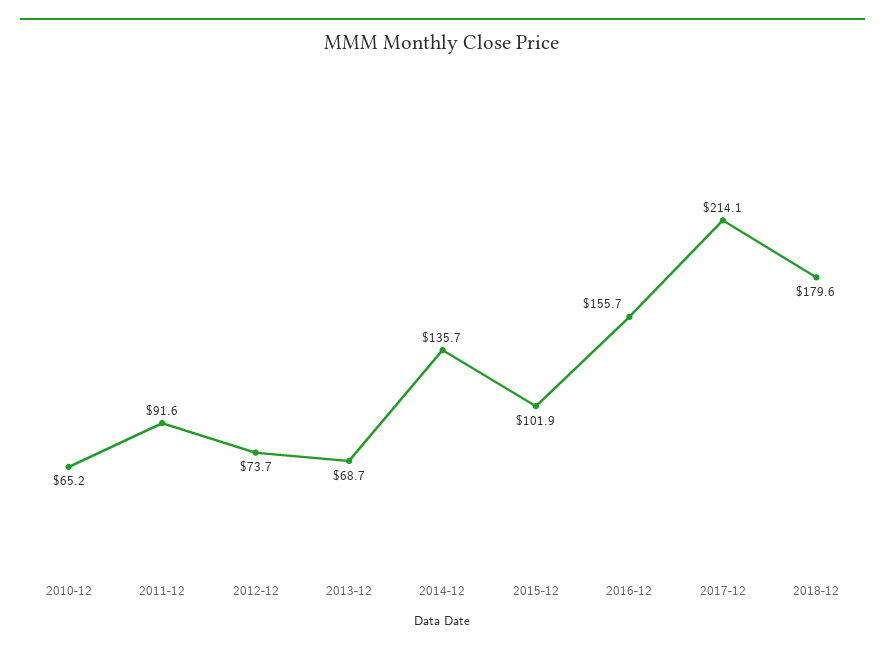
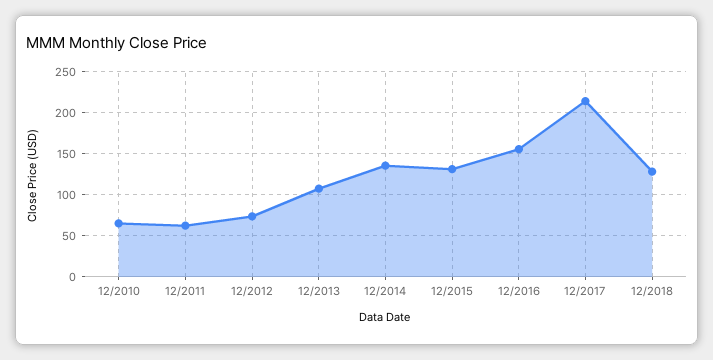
2011-12: 91.6 -> 60
2013-12: 68.7 -> 110
2015-12: 101.9 -> 130
2018-12: 179.6 -> 130

